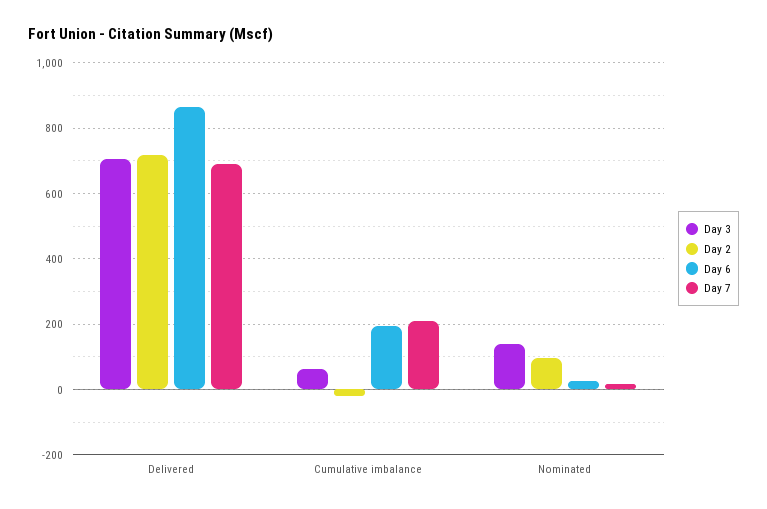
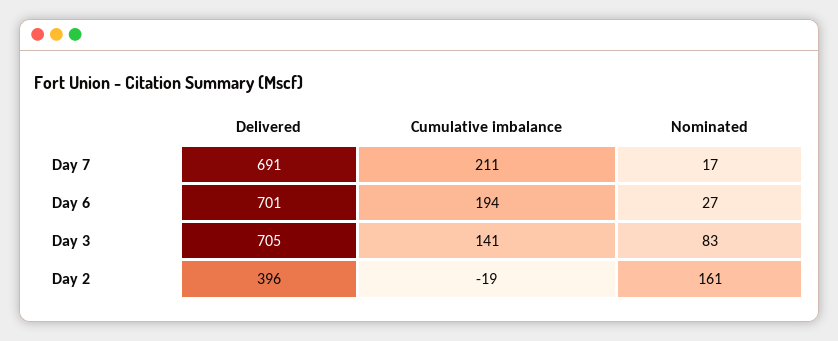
Day 2, Delivered: 720 -> 396
Day 6, Delivered: 860 -> 701
Day 3, Cumulative imbalance: 60 -> 141
Day 3, Nominated: 140 -> 83
Day 2, Nominated: 100 -> 161

